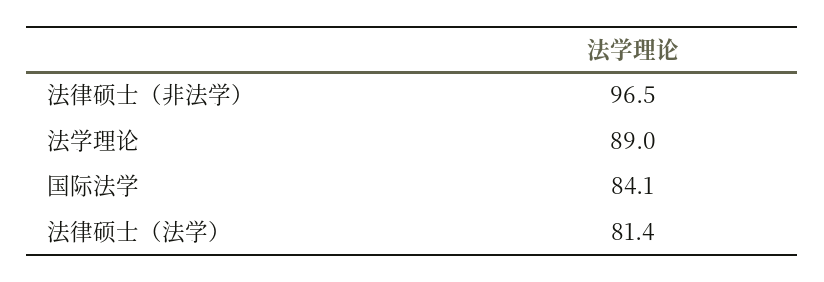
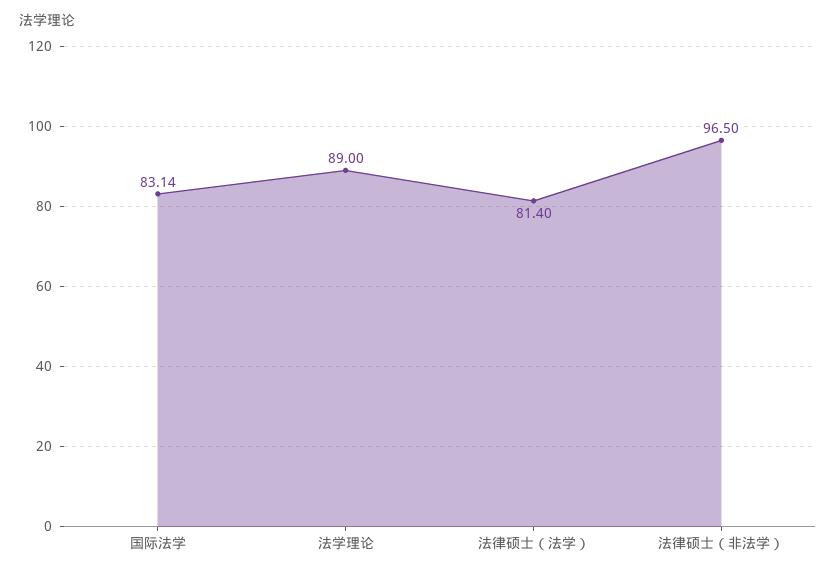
国际法学: 84.1 -> 83.14

